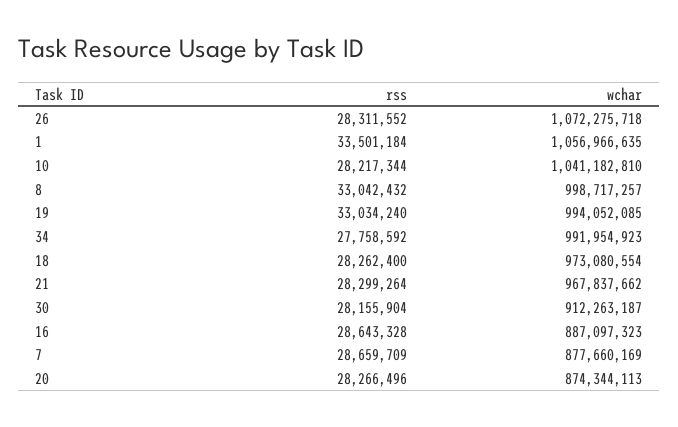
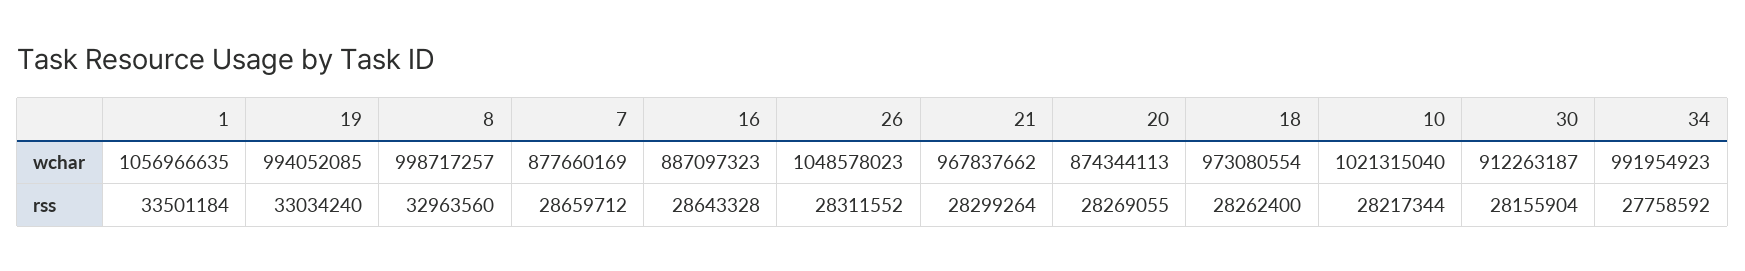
wchar, 26: 1072275718 -> 1048578023
wchar, 10: 1041182810 -> 1021315040
rss, 8: 33042432 -> 32963560
rss, 7: 28659709 -> 28659712
rss, 20: 28266496 -> 28269055

